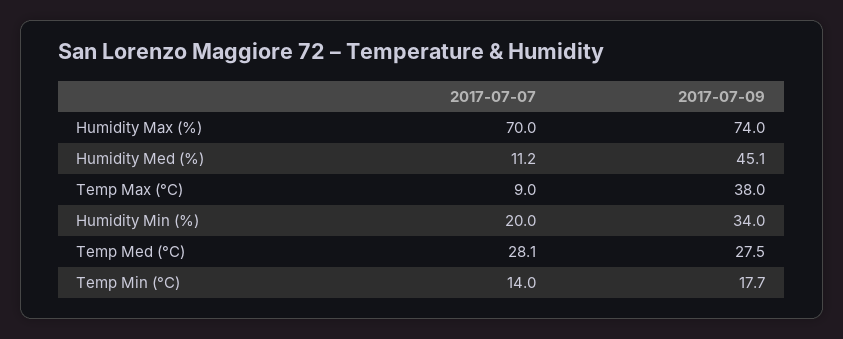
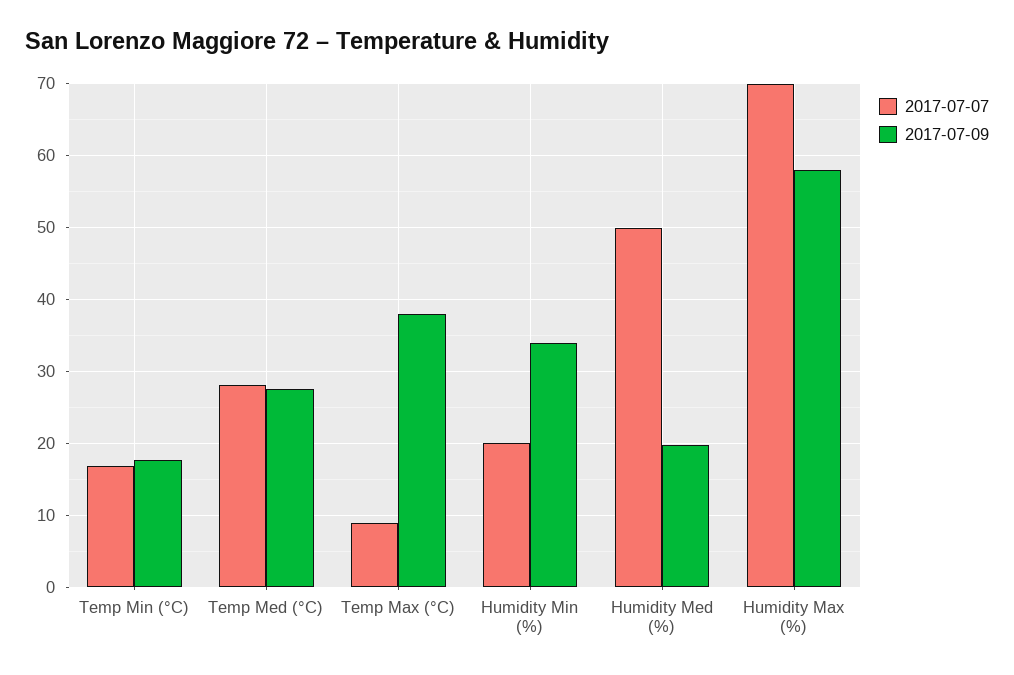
2017-07-09, Humidity Max (%): 74 -> 58
2017-07-07, Humidity Med (%): 11.2 -> 50
2017-07-09, Humidity Med (%): 45.1 -> 20
2017-07-07, Temp Min (°C): 14 -> 17

